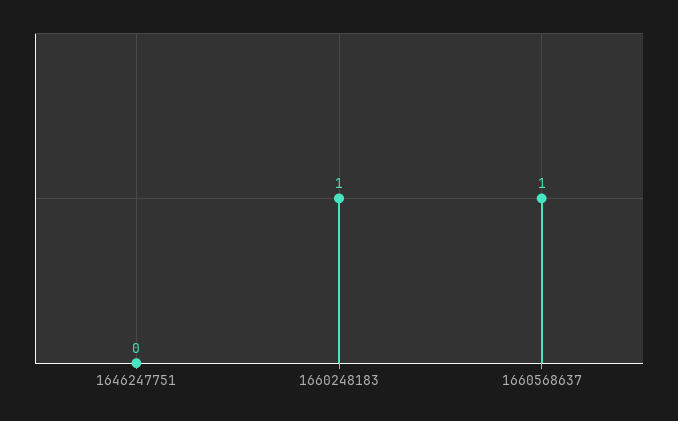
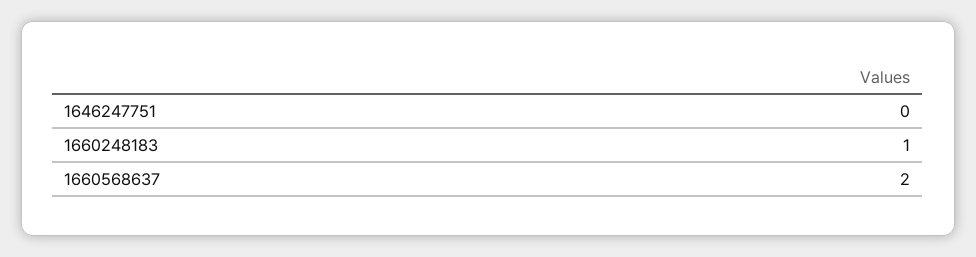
1660568637: 1 -> 2

